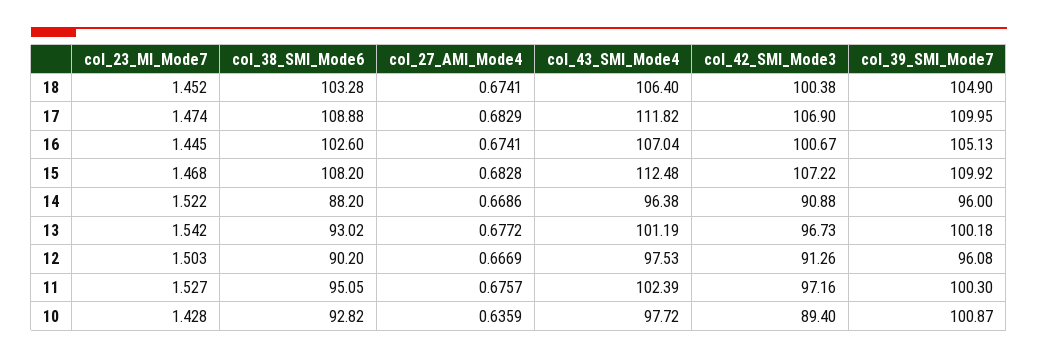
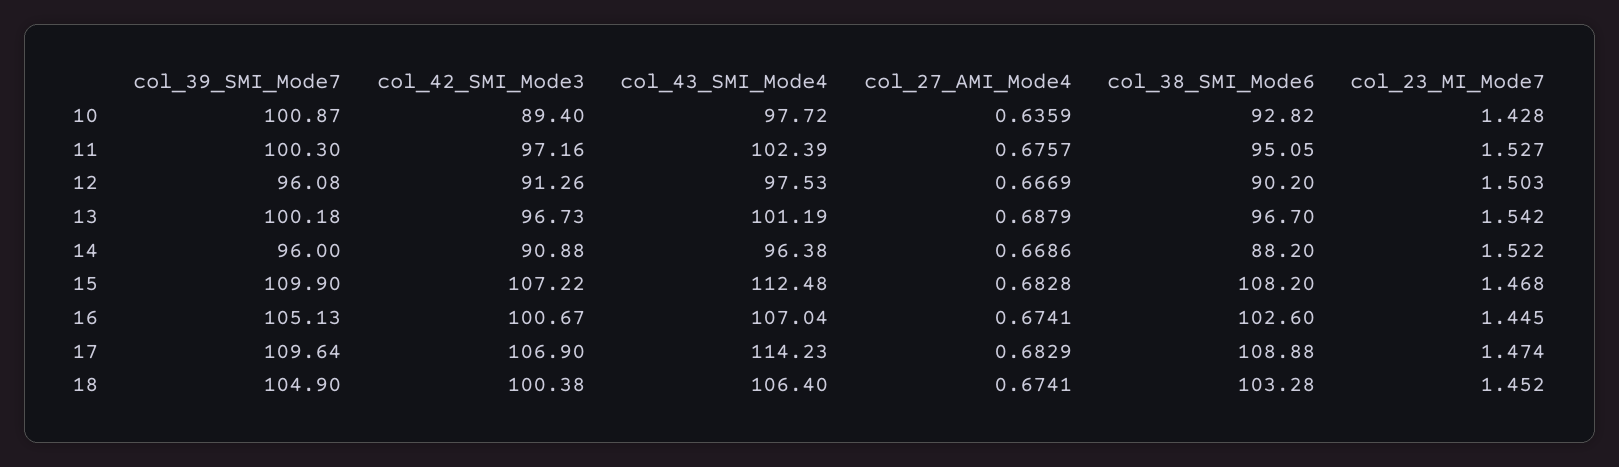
col_43_SMI_Mode4, 17: 111.82 -> 114.23
col_39_SMI_Mode7, 17: 109.95 -> 109.64
col_39_SMI_Mode7, 15: 109.92 -> 109.9
col_38_SMI_Mode6, 13: 93.02 -> 96.7
col_27_AMI_Mode4, 13: 0.6772 -> 0.6879

